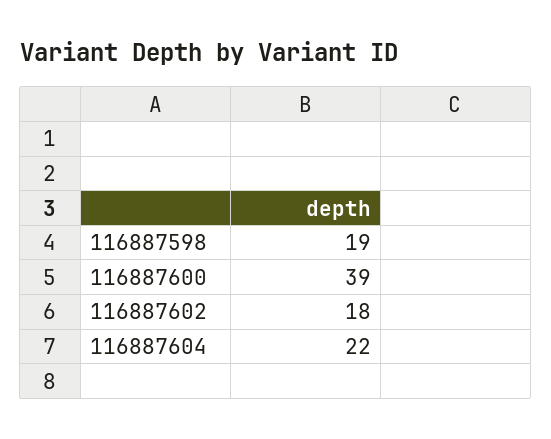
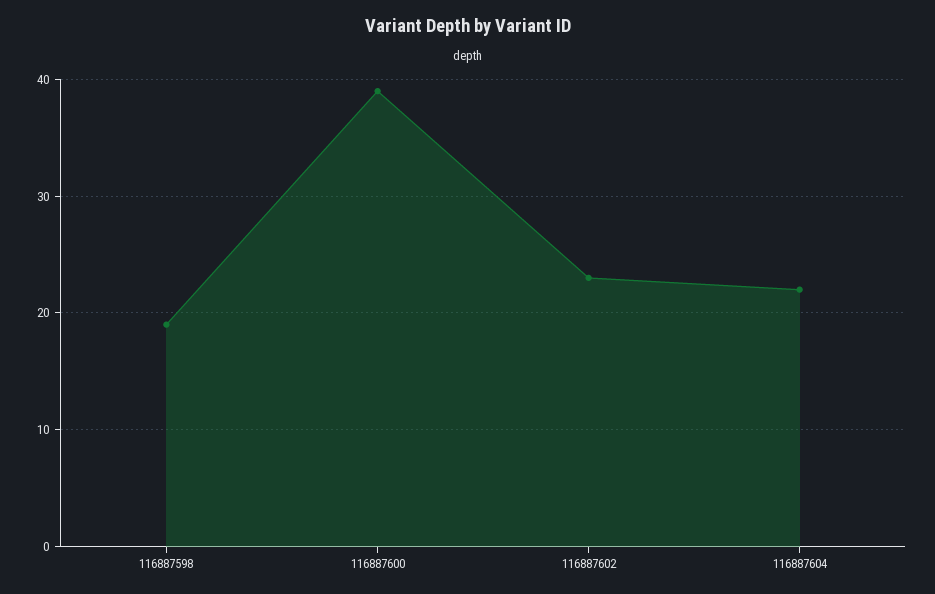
116887602: 18 -> 23

